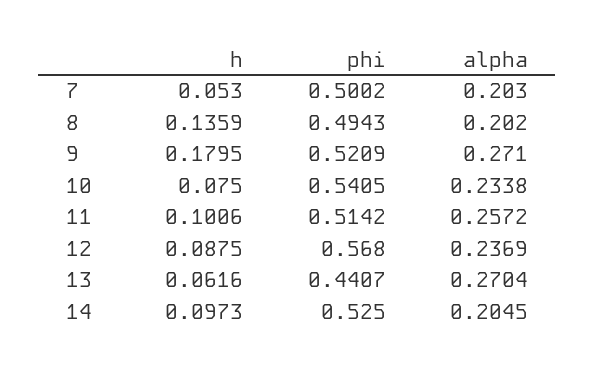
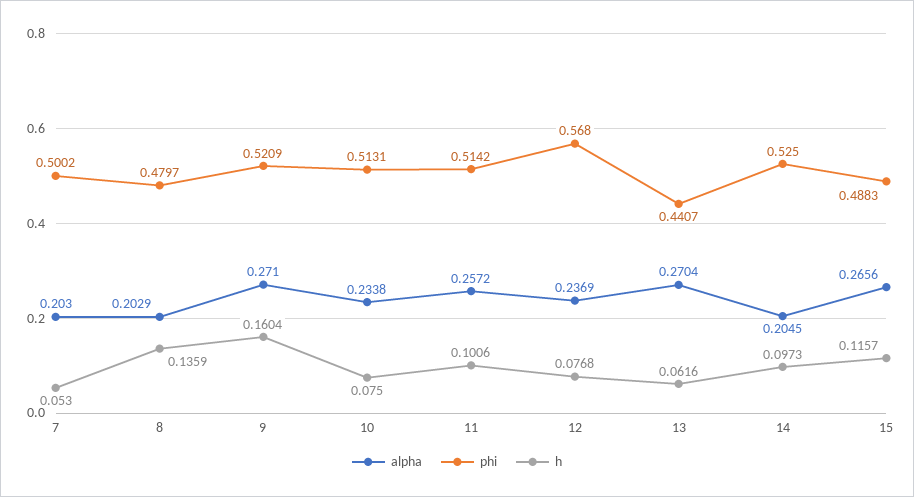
phi, 8: 0.4943 -> 0.4797
alpha, 8: 0.202 -> 0.2029
h, 9: 0.1795 -> 0.1604
phi, 10: 0.5405 -> 0.5131
h, 12: 0.0875 -> 0.0768
alpha, 15: none -> 0.2656
phi, 15: none -> 0.4883
h, 15: none -> 0.1157

